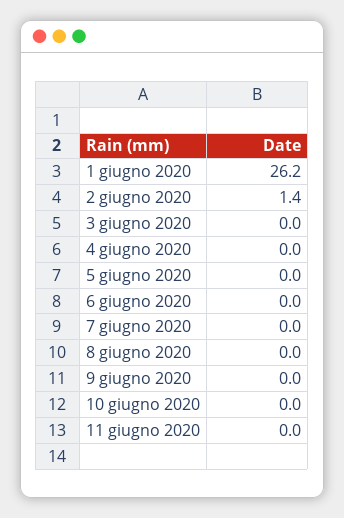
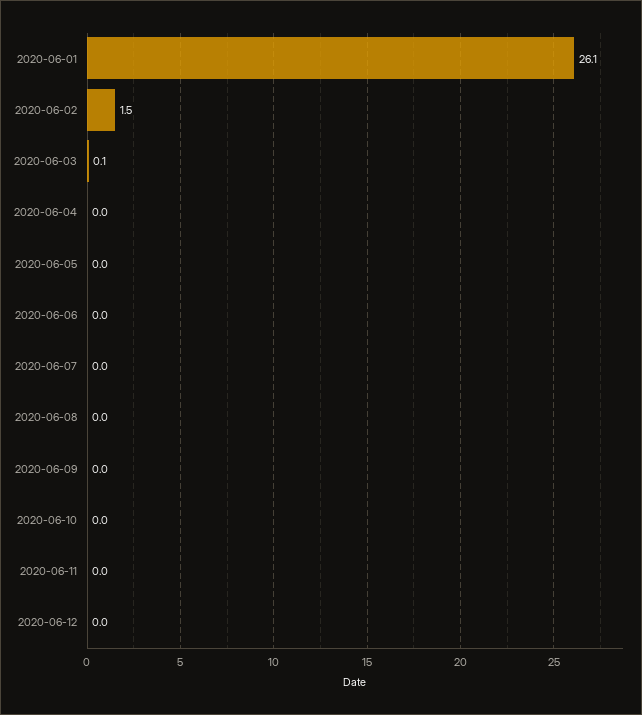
1 giugno 2020: 26.2 -> 26.1
2 giugno 2020: 1.4 -> 1.5
3 giugno 2020: 0 -> 0.1
2020-06-12: none -> 0

